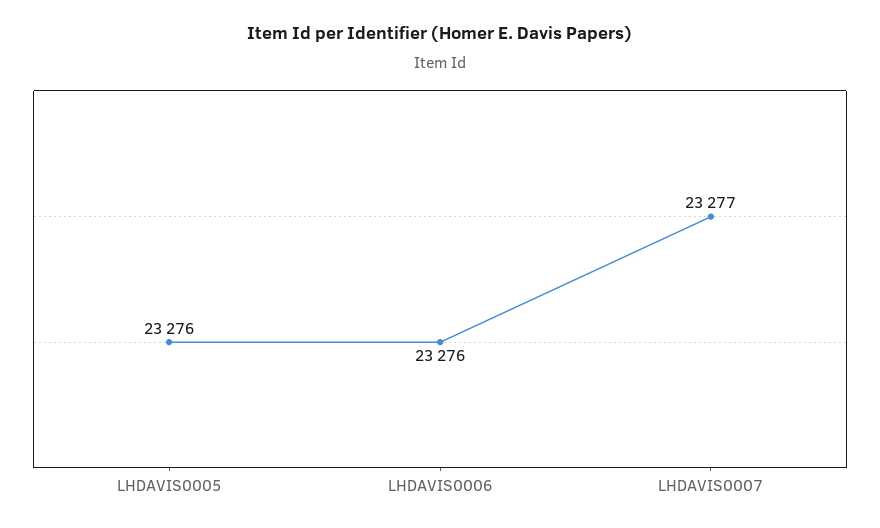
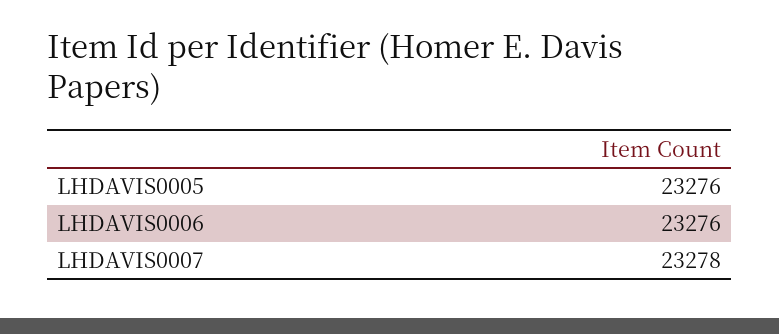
LHDAVIS0007: 23277 -> 23278

